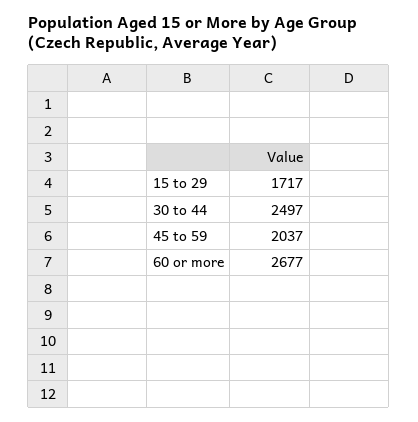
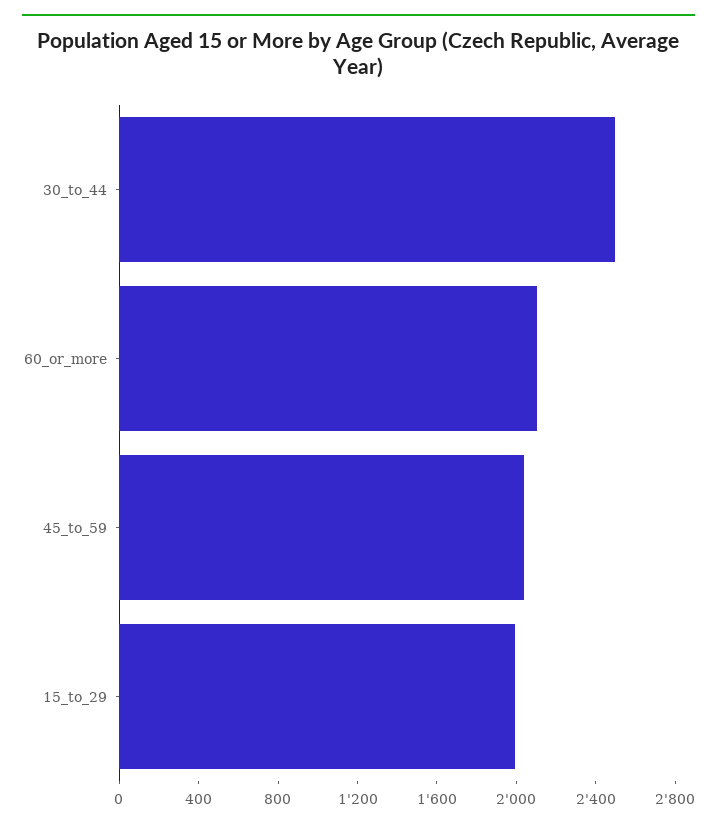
15 to 29: 1717 -> 2000
60 or more: 2677 -> 2100

